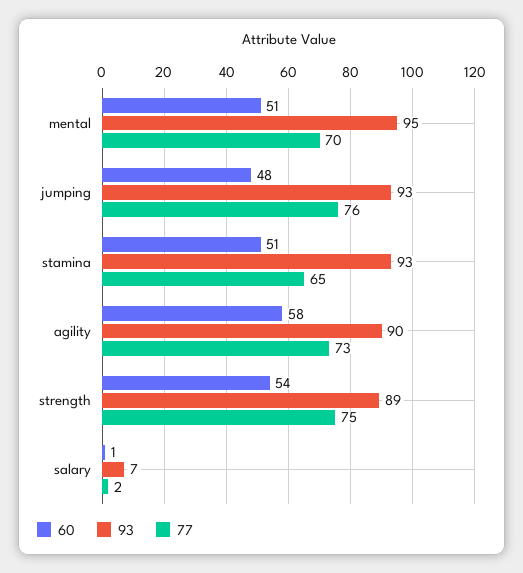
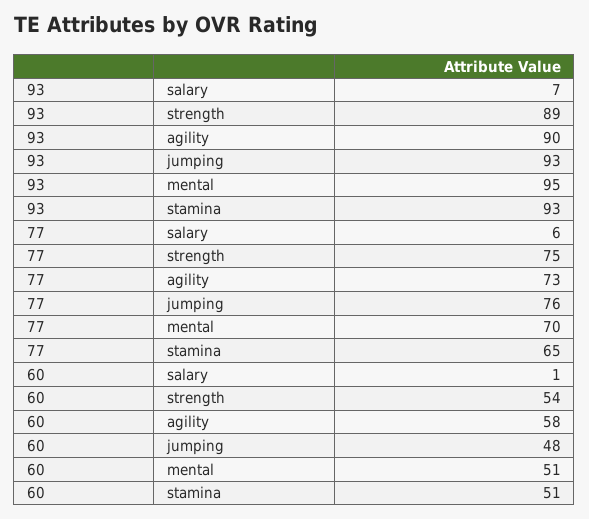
77, salary: 2 -> 6

